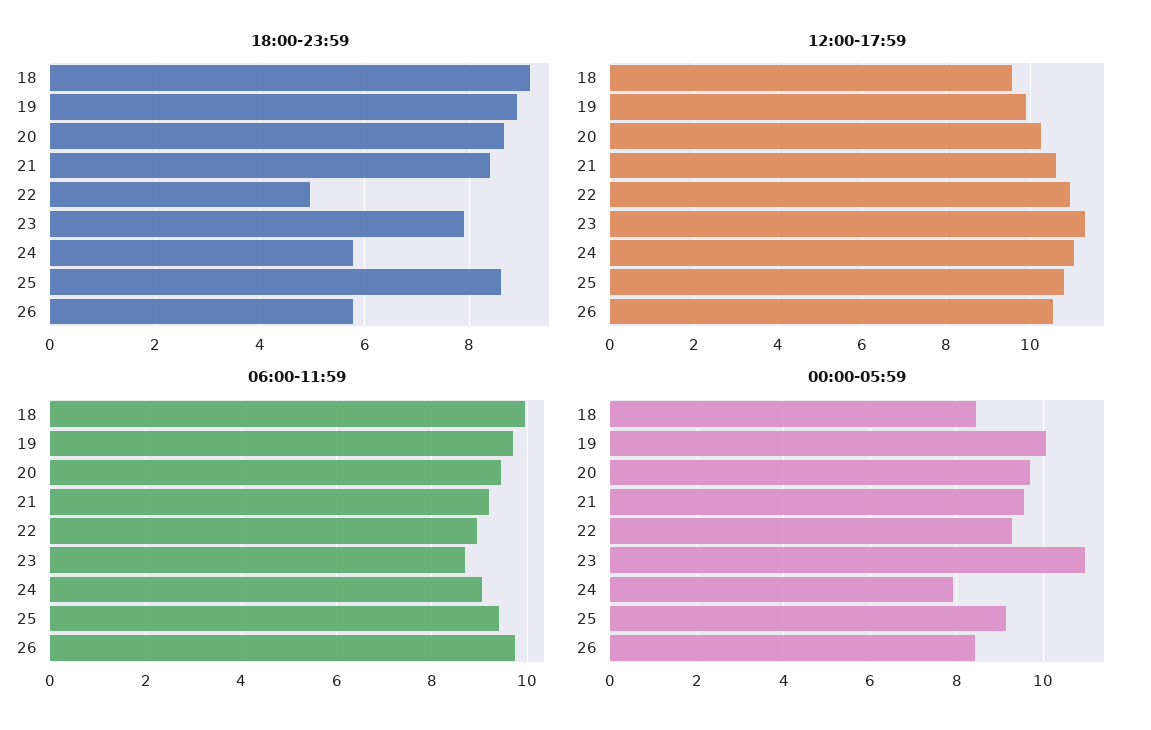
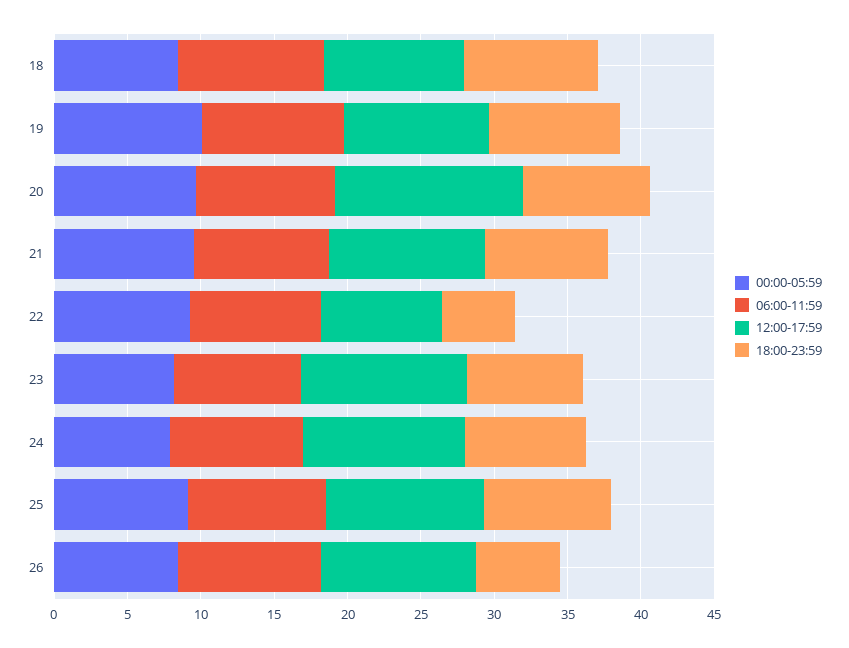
18:00-23:59, 24: 5.8 -> 8
12:00-17:59, 20: 10.2 -> 13
12:00-17:59, 22: 11 -> 8
00:00-05:59, 23: 11 -> 8

